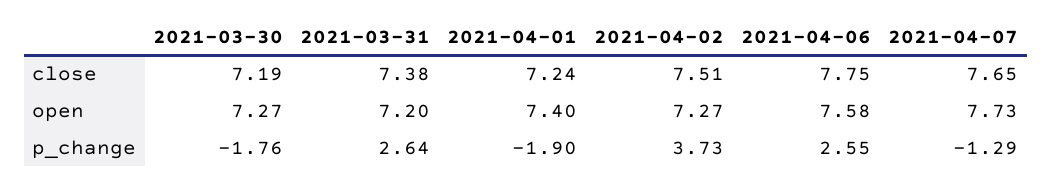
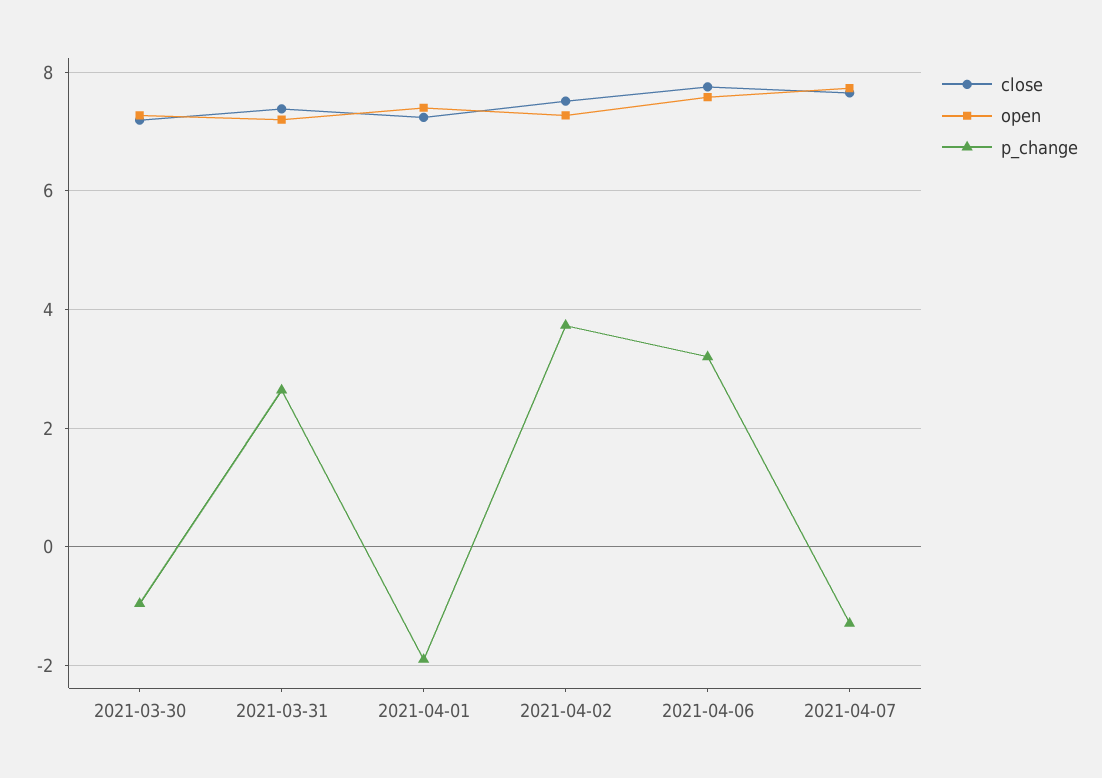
p_change, 2021-03-30: -1.76 -> -1
p_change, 2021-04-06: 2.55 -> 3.2

